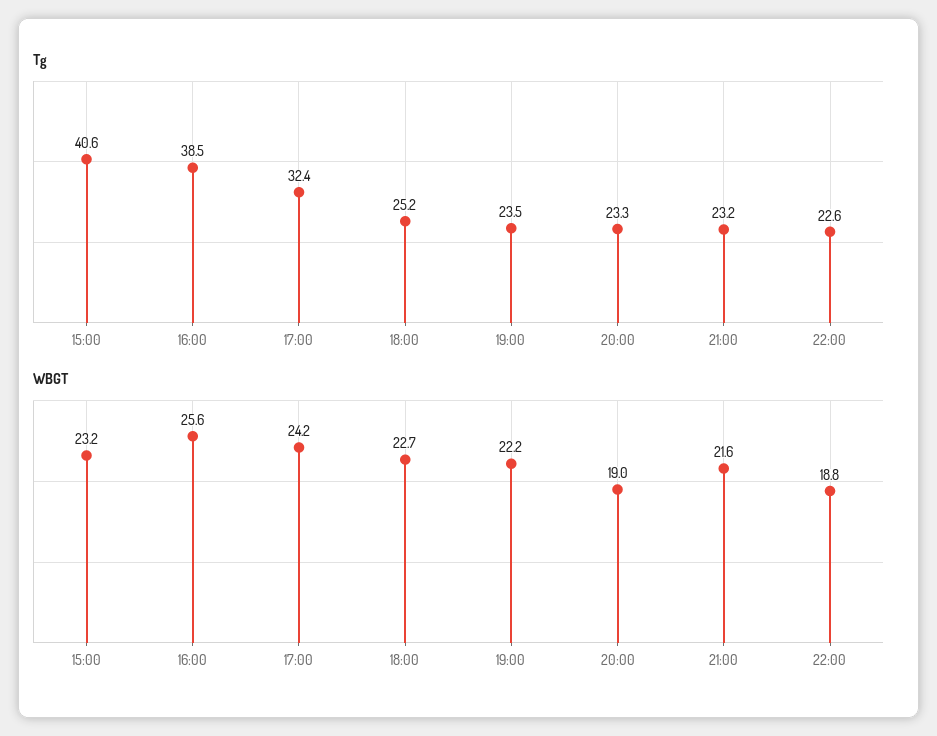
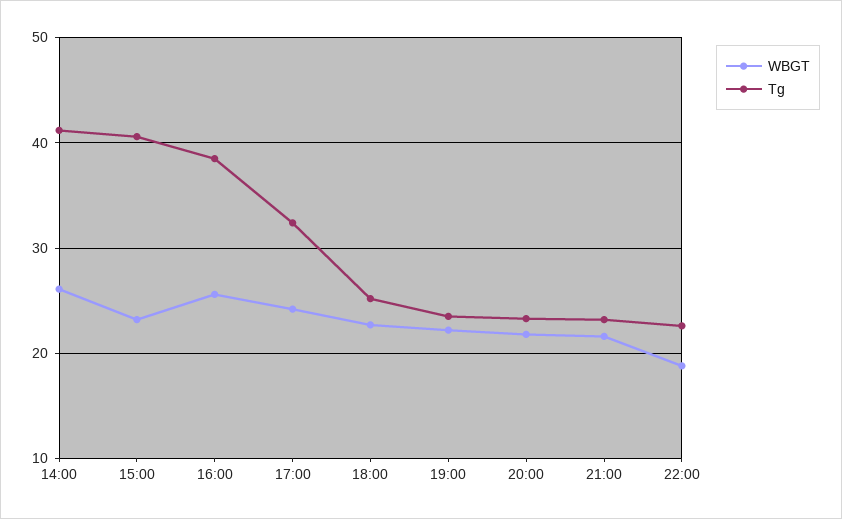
WBGT, 20:00: 19 -> 22
WBGT, 14:00: none -> 26
Tg, 14:00: none -> 41

